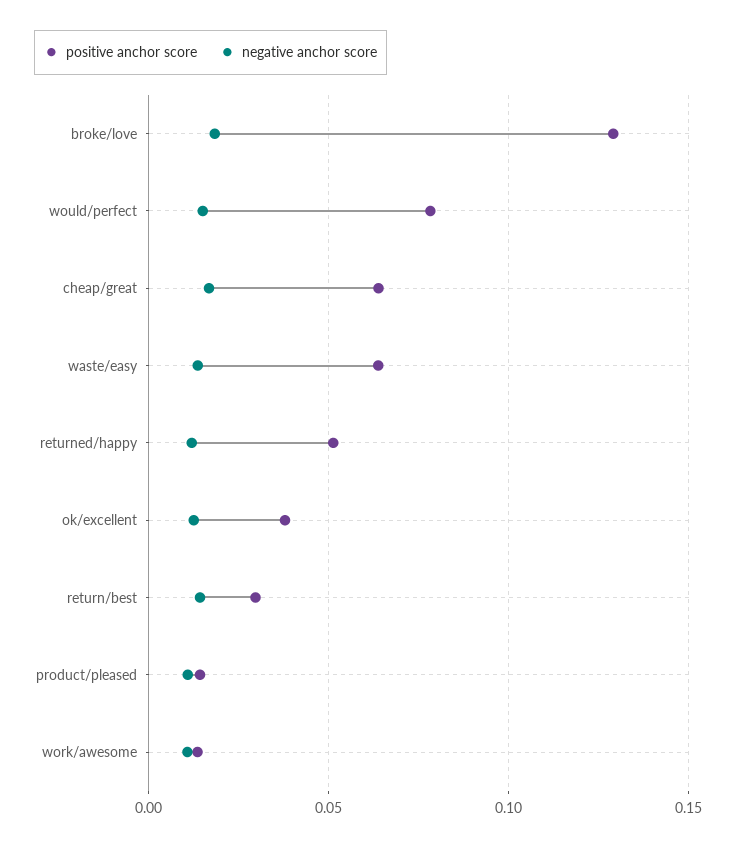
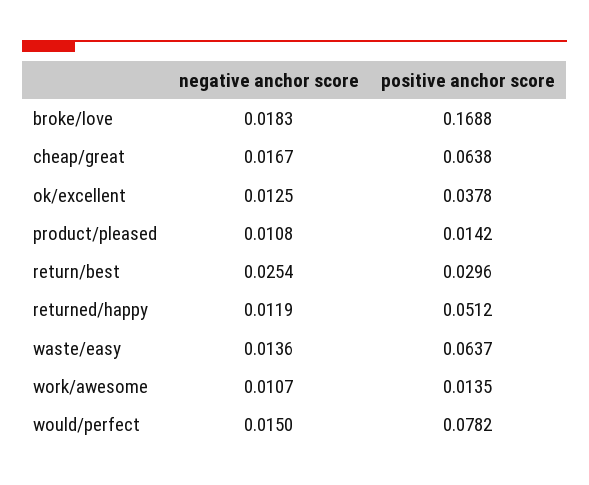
positive anchor score, broke/love: 0.13 -> 0.1688
negative anchor score, return/best: 0.015 -> 0.0254

